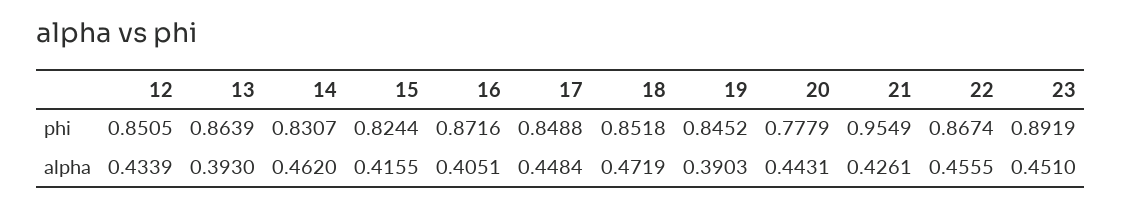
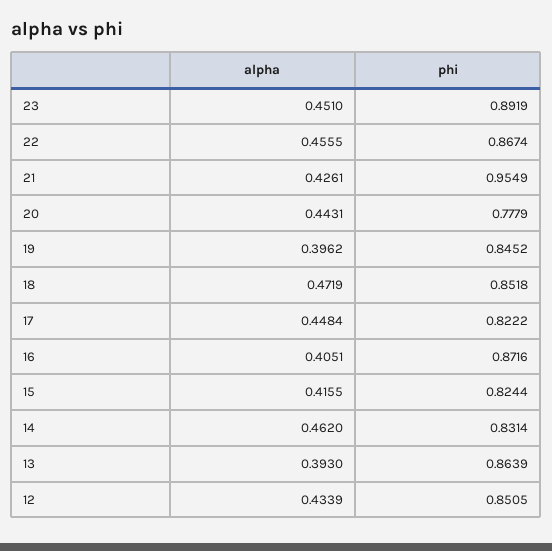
14, phi: 0.8307 -> 0.8314
17, phi: 0.8488 -> 0.8222
19, alpha: 0.3903 -> 0.3962

